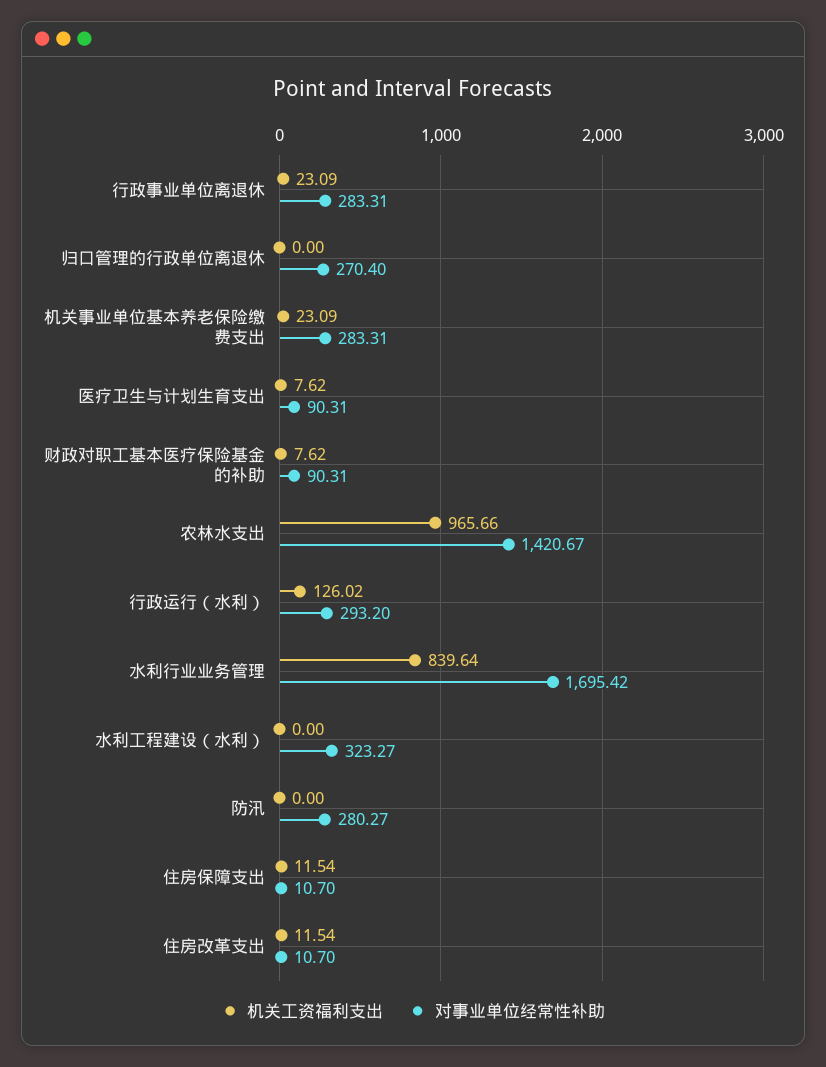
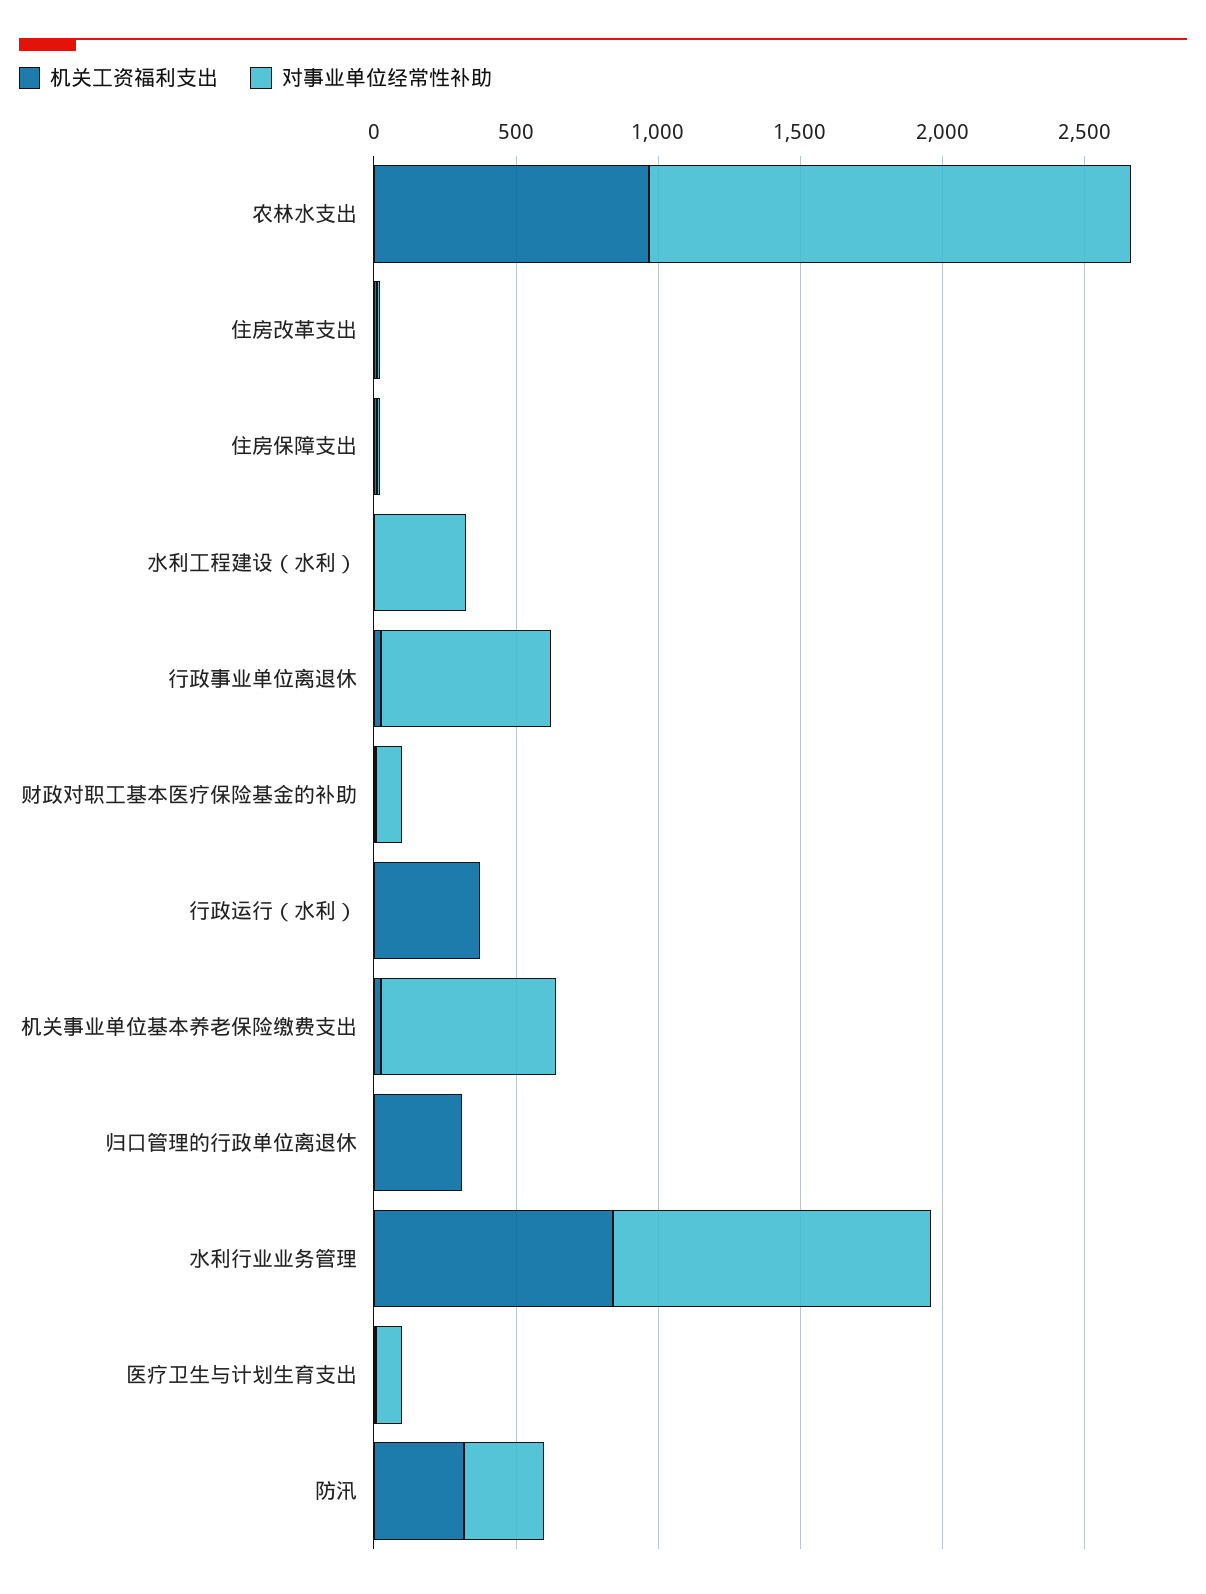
对事业单位经常性补助, 行政事业单位离退休: 283.31 -> 600
机关工资福利支出, 归口管理的行政单位离退休: 0 -> 300
对事业单位经常性补助, 归口管理的行政单位离退休: 270.4 -> 0
对事业单位经常性补助, 机关事业单位基本养老保险缴费支出: 283.31 -> 600
对事业单位经常性补助, 农林水支出: 1420.67 -> 1700
机关工资福利支出, 行政运行（水利）: 126.02 -> 400
对事业单位经常性补助, 行政运行（水利）: 293.2 -> 0
对事业单位经常性补助, 水利行业业务管理: 1695.42 -> 1100
机关工资福利支出, 防汛: 0 -> 300

